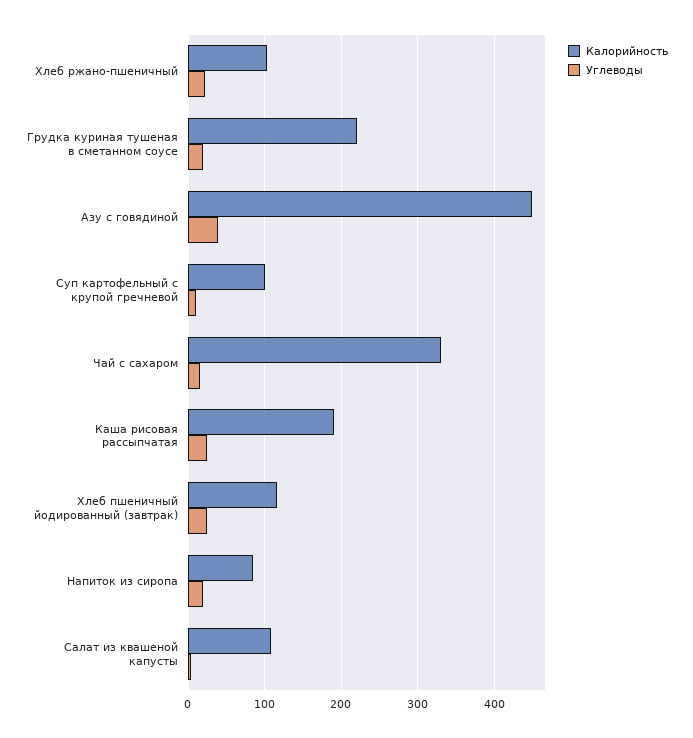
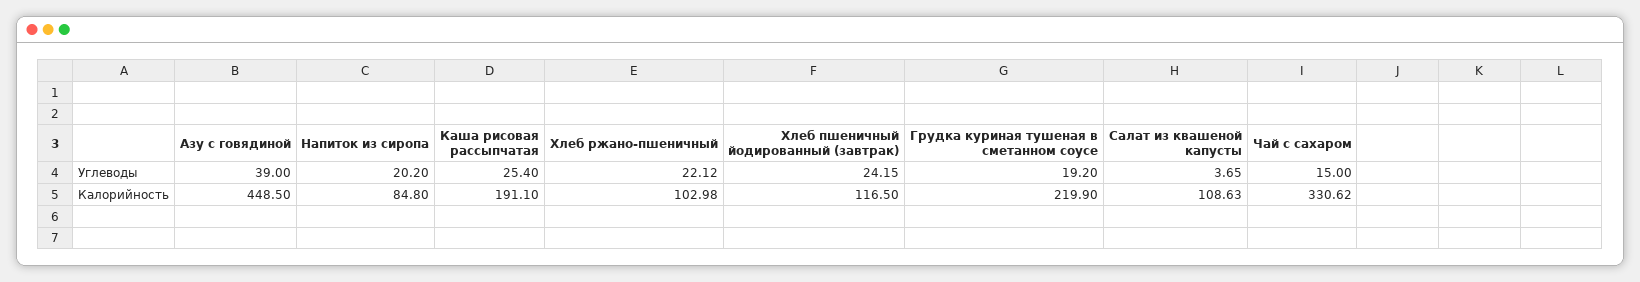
Калорийность, Суп картофельный с крупой гречневой: 100 -> none
Углеводы, Суп картофельный с крупой гречневой: 10 -> none

